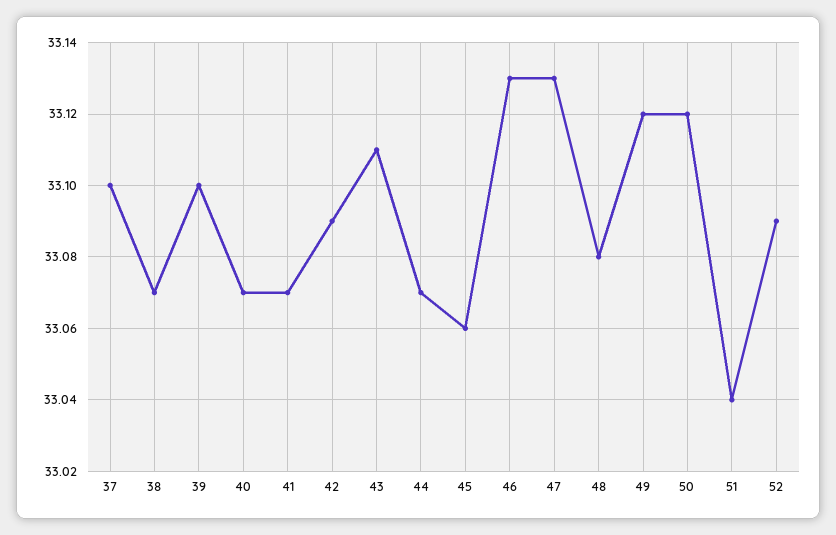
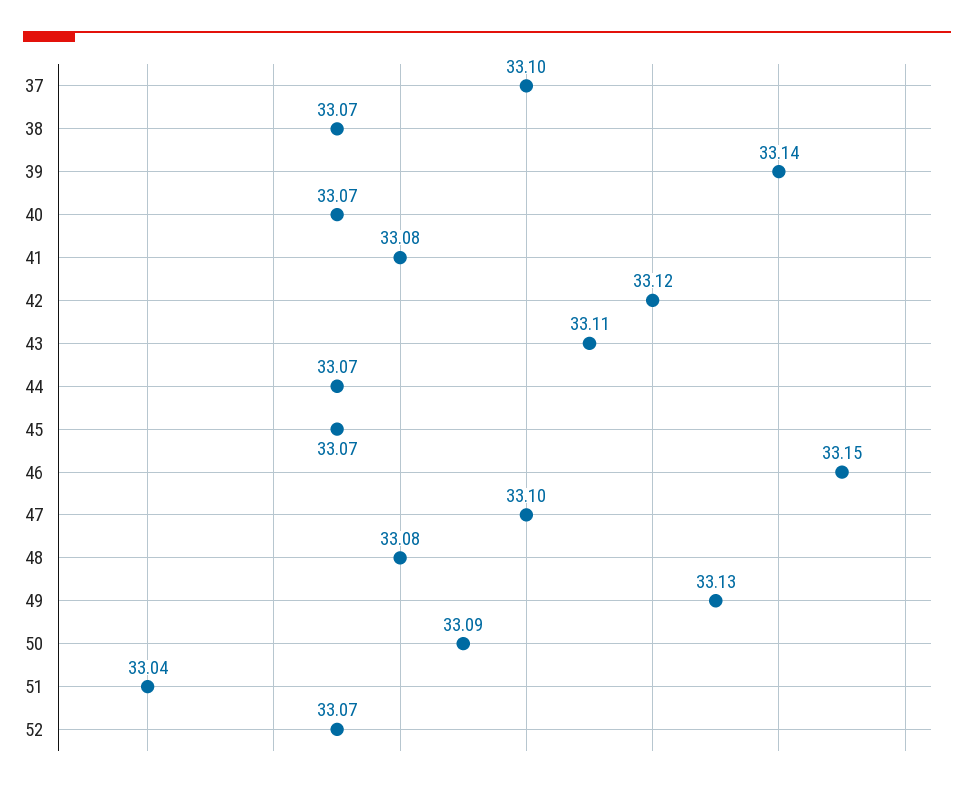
39: 33.1 -> 33.14
41: 33.07 -> 33.08
42: 33.09 -> 33.12
45: 33.06 -> 33.07
46: 33.13 -> 33.15
47: 33.13 -> 33.1
49: 33.12 -> 33.13
50: 33.12 -> 33.09
52: 33.09 -> 33.07

